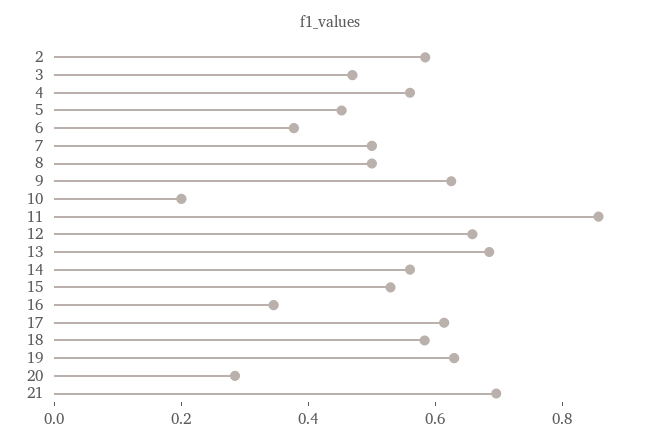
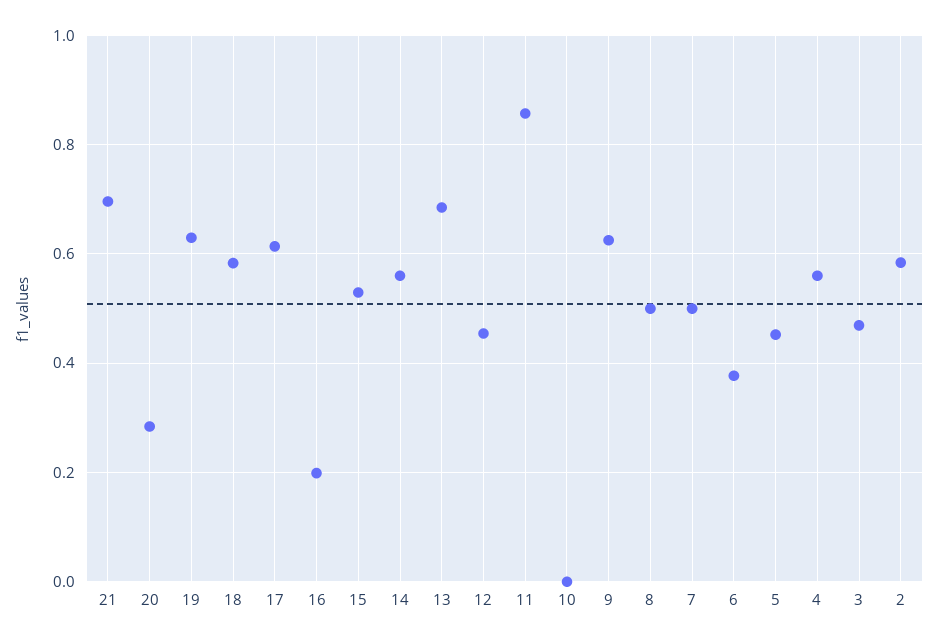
10: 0.2 -> 0
12: 0.65 -> 0.46
16: 0.35 -> 0.2

